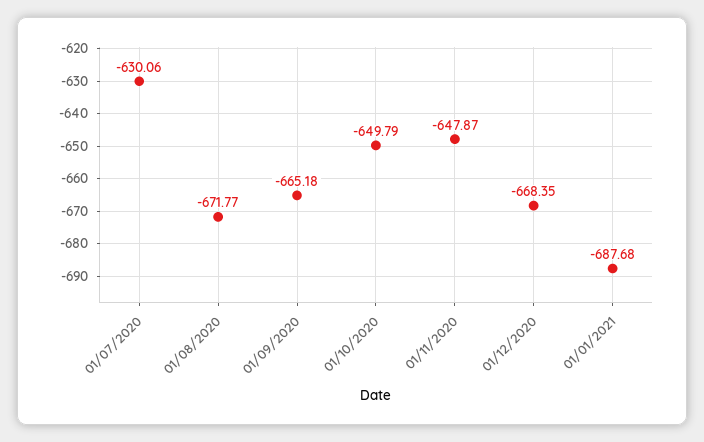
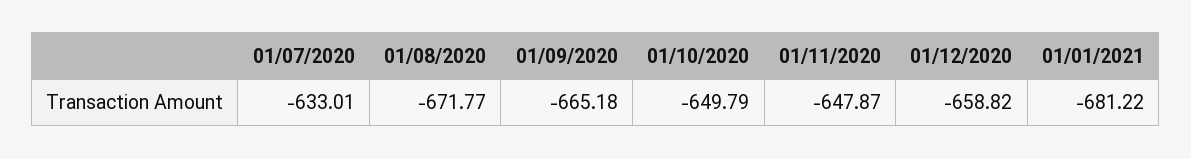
01/07/2020: -630.06 -> -633.01
01/12/2020: -668.35 -> -658.82
01/01/2021: -687.68 -> -681.22

